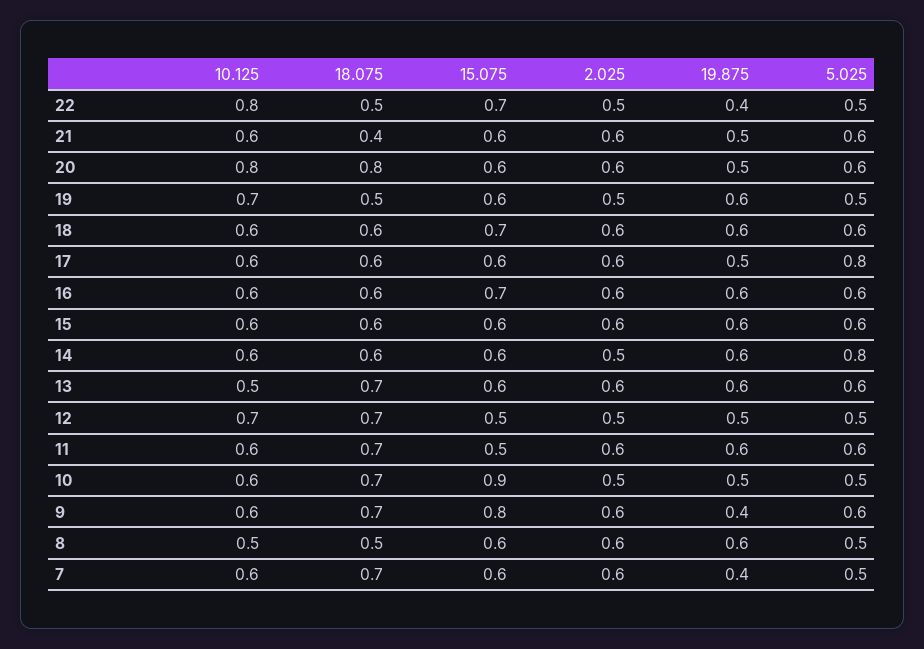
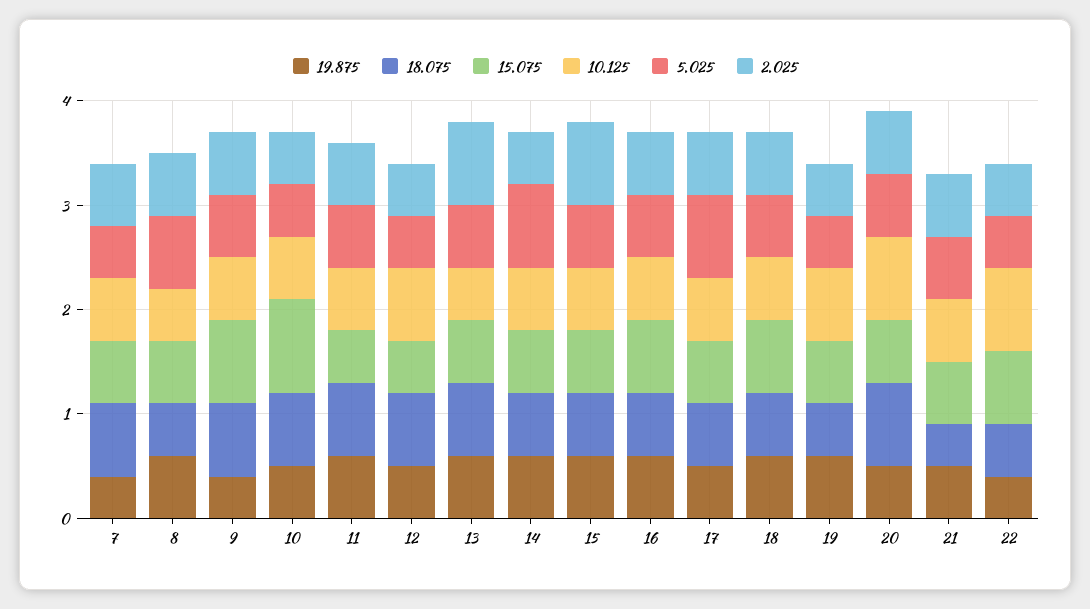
2.025, 15: 0.6 -> 0.8
2.025, 13: 0.6 -> 0.8
5.025, 8: 0.5 -> 0.7

